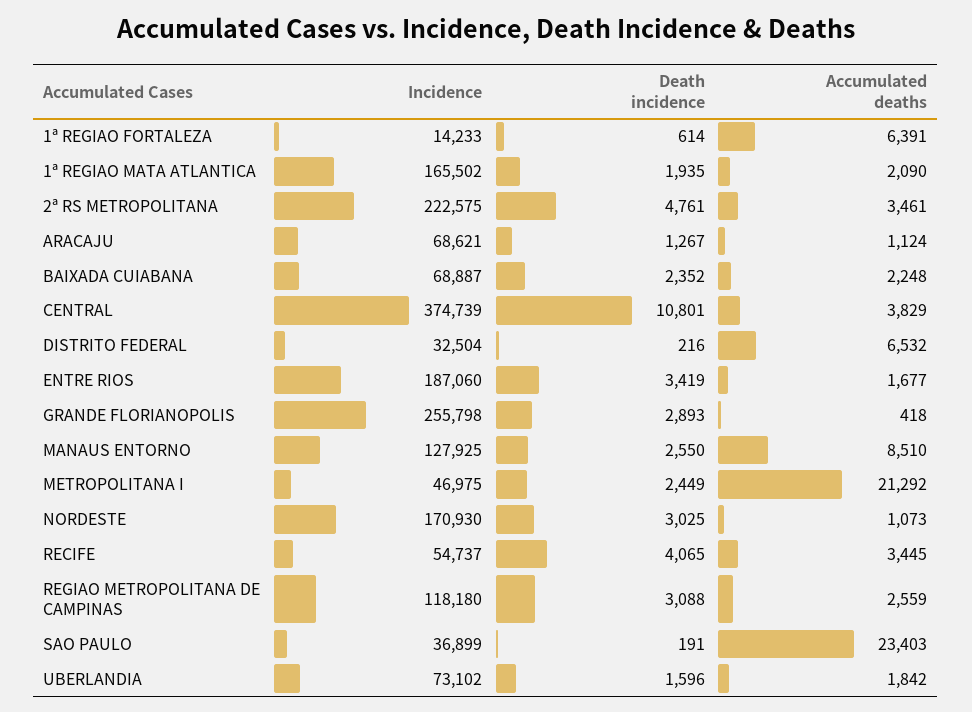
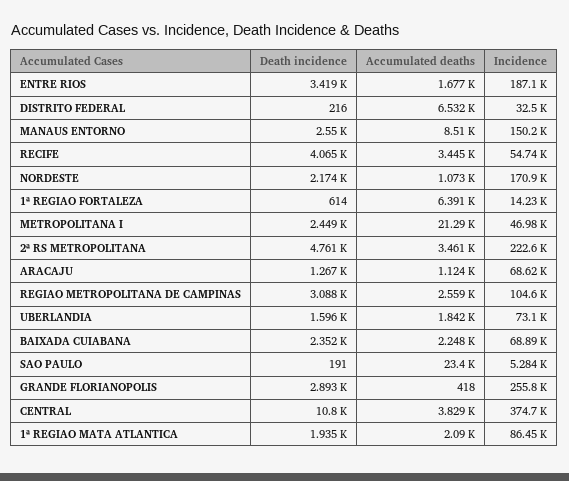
Incidence, 1ª REGIAO MATA ATLANTICA: 165502 -> 86450
Incidence, MANAUS ENTORNO: 127925 -> 150200
Death incidence, NORDESTE: 3025 -> 2174
Incidence, REGIAO METROPOLITANA DE CAMPINAS: 118180 -> 104600
Incidence, SAO PAULO: 36899 -> 5284

